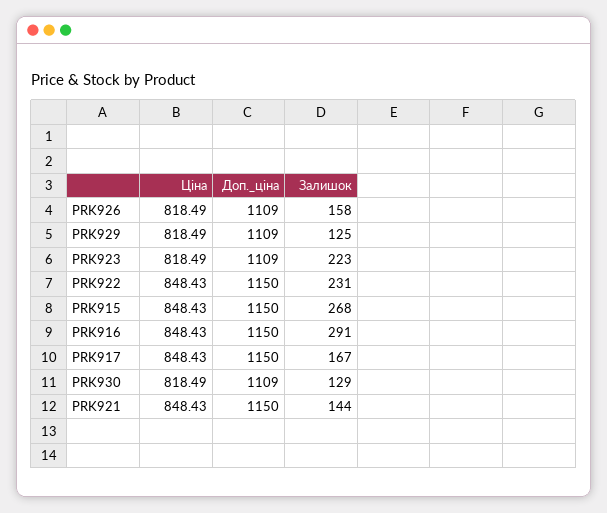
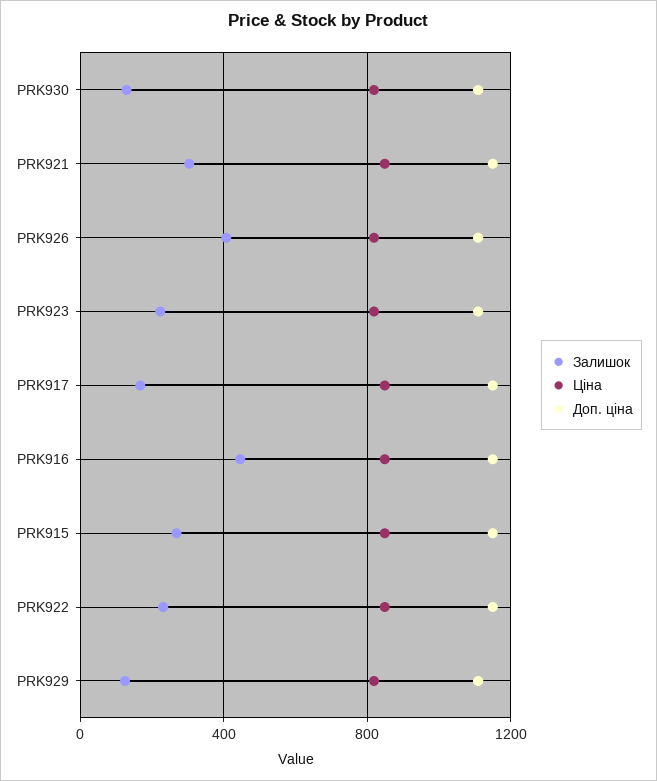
Залишок, PRK926: 158 -> 400
Залишок, PRK916: 291 -> 450
Залишок, PRK921: 144 -> 300

